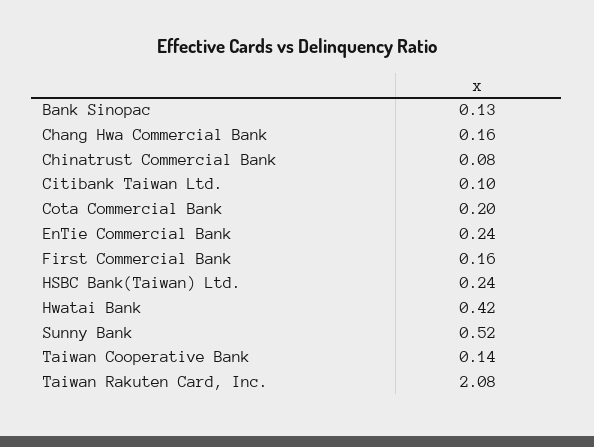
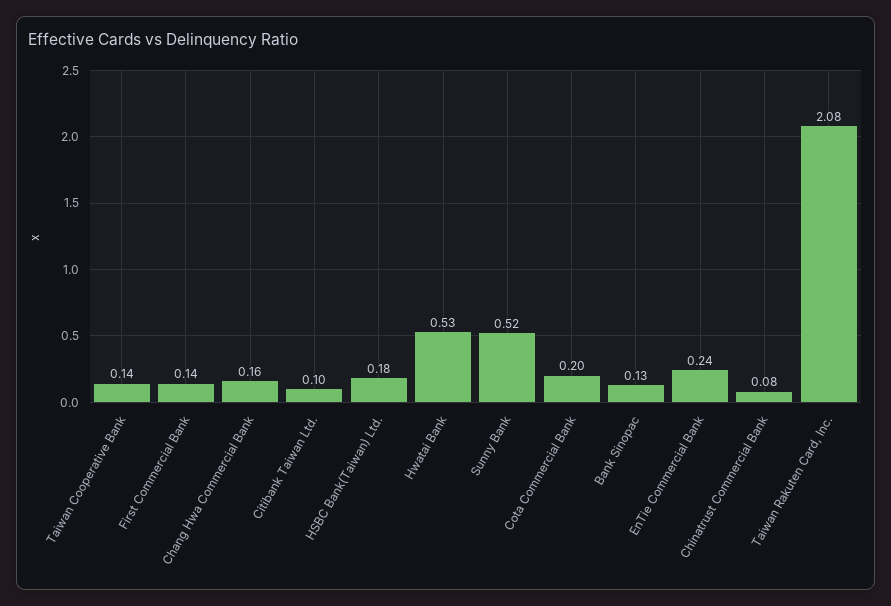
First Commercial Bank: 0.16 -> 0.14
HSBC Bank(Taiwan) Ltd.: 0.24 -> 0.18
Hwatai Bank: 0.42 -> 0.53

